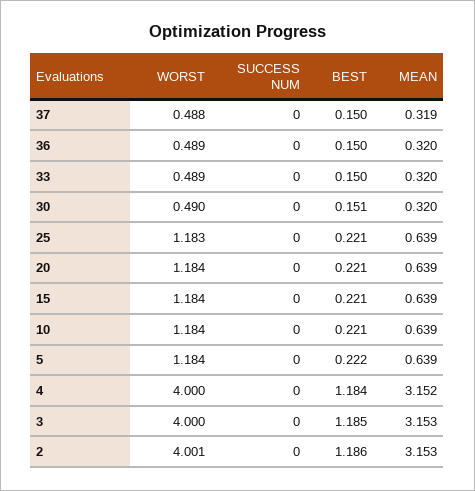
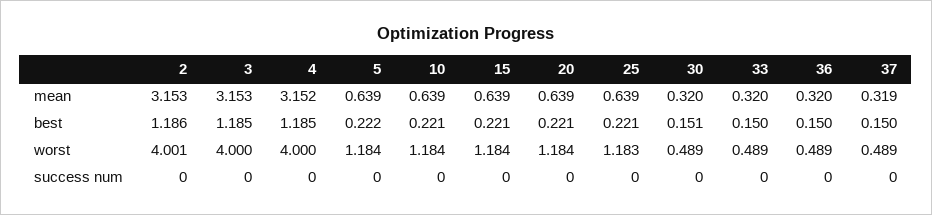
WORST, 37: 0.488 -> 0.489
WORST, 30: 0.49 -> 0.489
BEST, 4: 1.184 -> 1.185

